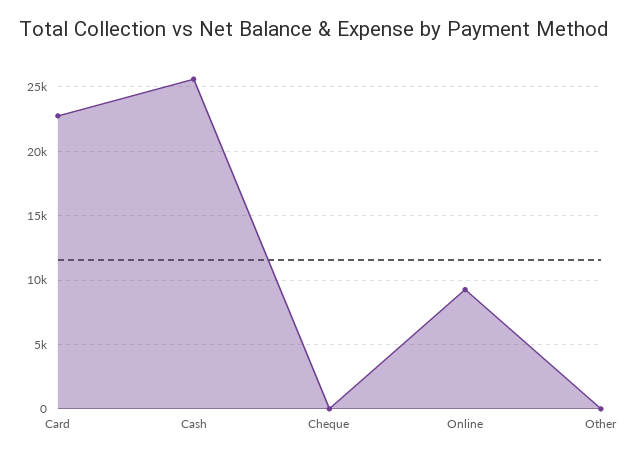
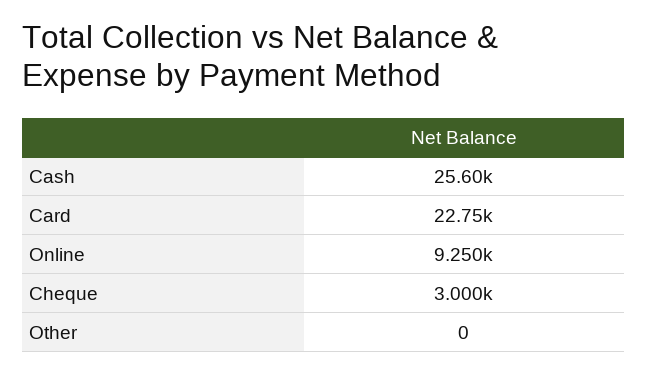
Cheque: 0 -> 3000

